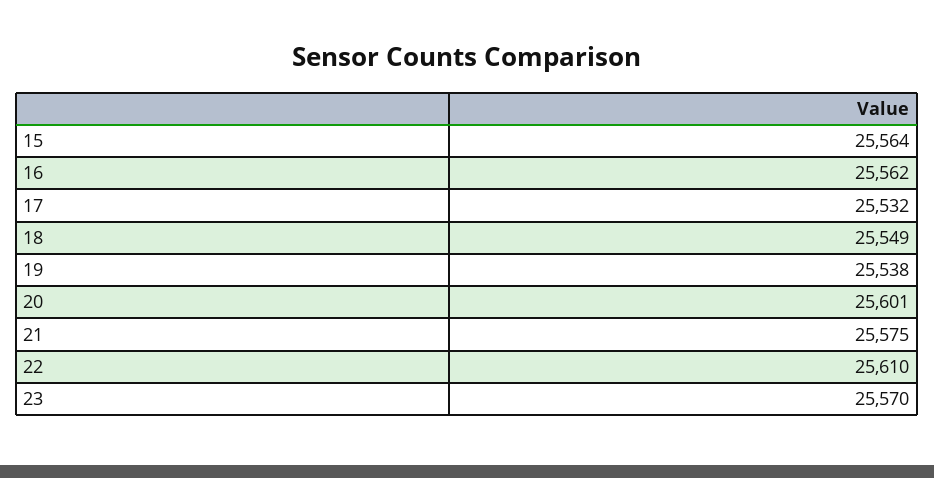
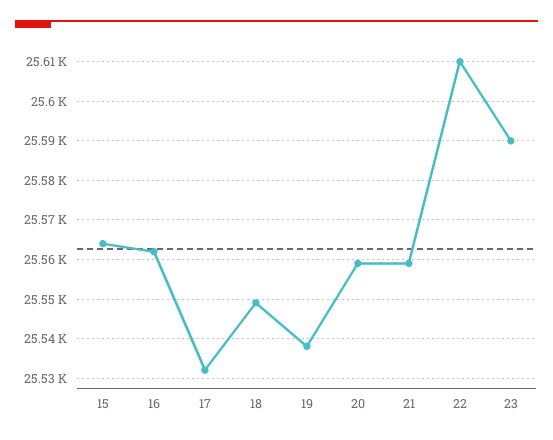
20: 25601 -> 25560
21: 25575 -> 25560
23: 25570 -> 25590

